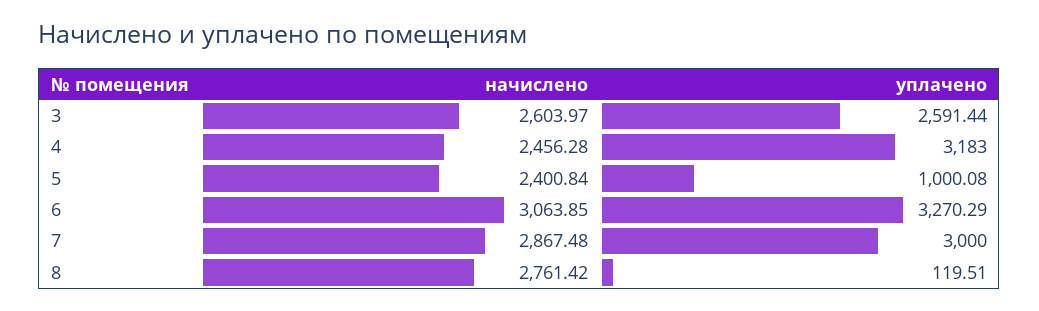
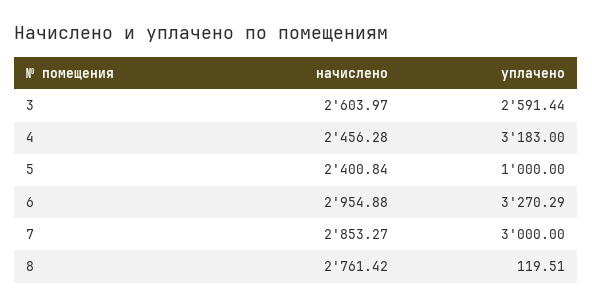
уплачено, 5: 1000.08 -> 1000
начислено, 6: 3063.85 -> 2954.88
начислено, 7: 2867.48 -> 2853.27

